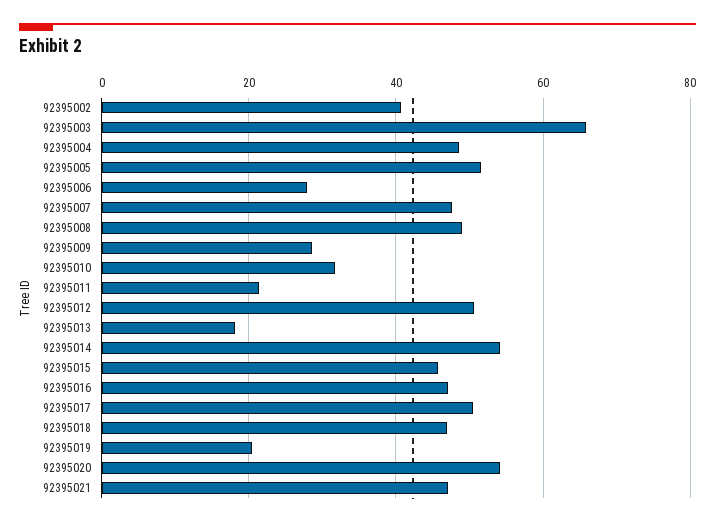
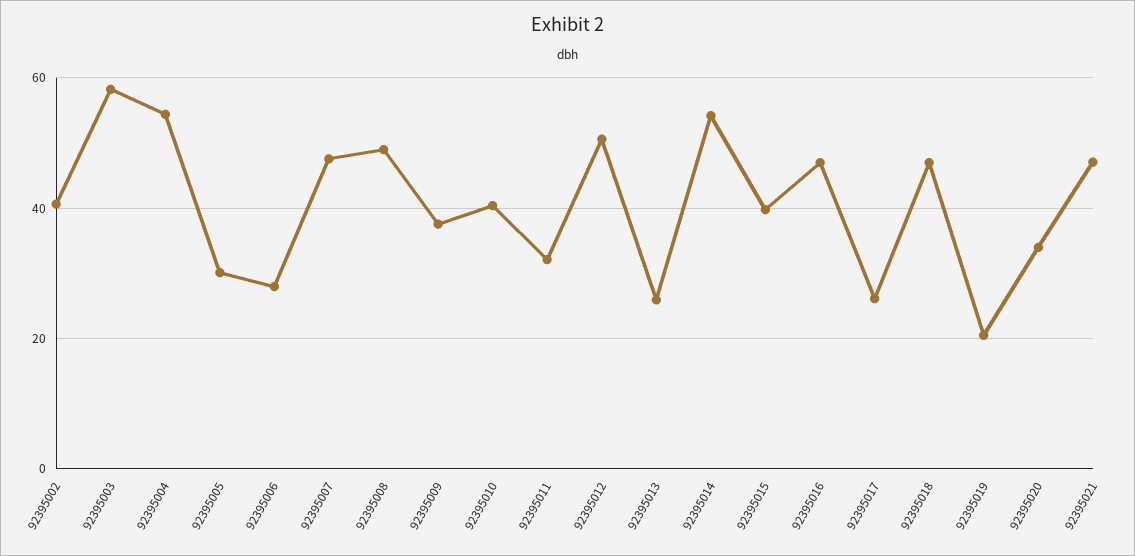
92395003: 66 -> 58
92395004: 48 -> 54
92395005: 52 -> 30
92395009: 28 -> 38
92395010: 32 -> 40
92395011: 22 -> 32
92395013: 18 -> 26
92395015: 46 -> 40
92395017: 50 -> 26
92395020: 54 -> 34

